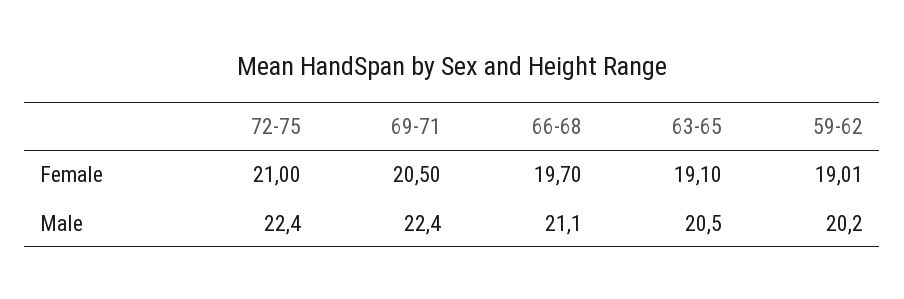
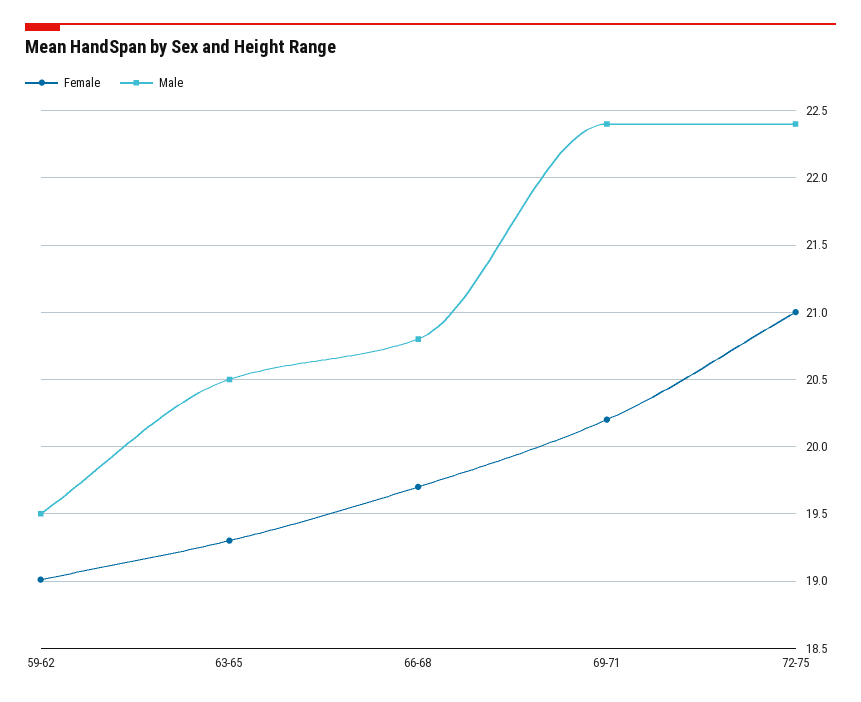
Female, 69-71: 20.5 -> 20.2
Female, 63-65: 19.1 -> 19.3
Male, 66-68: 21.1 -> 20.8
Male, 59-62: 20.2 -> 19.5

